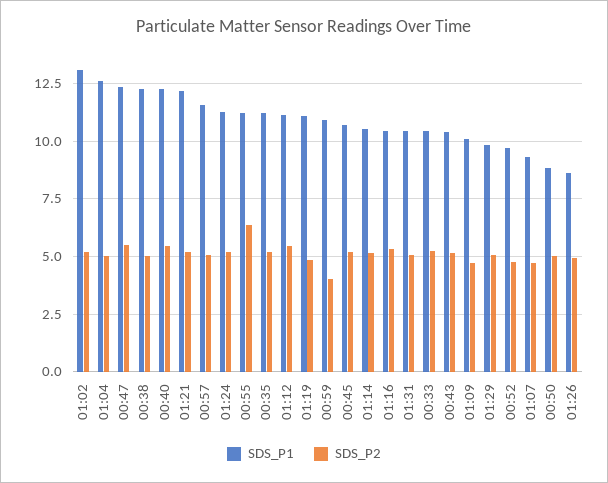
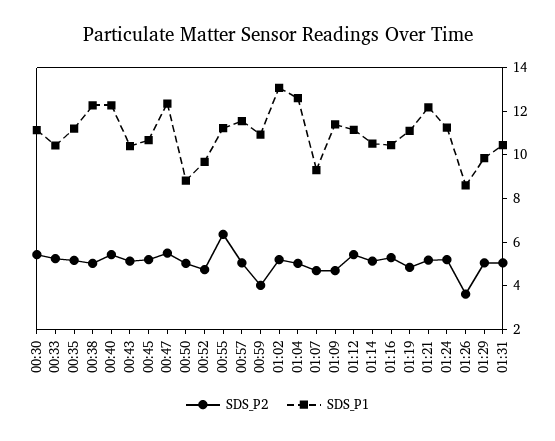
SDS_P1, 01:09: 10 -> 11.5
SDS_P2, 01:26: 5 -> 3.5
SDS_P2, 00:30: none -> 5.5
SDS_P1, 00:30: none -> 11

